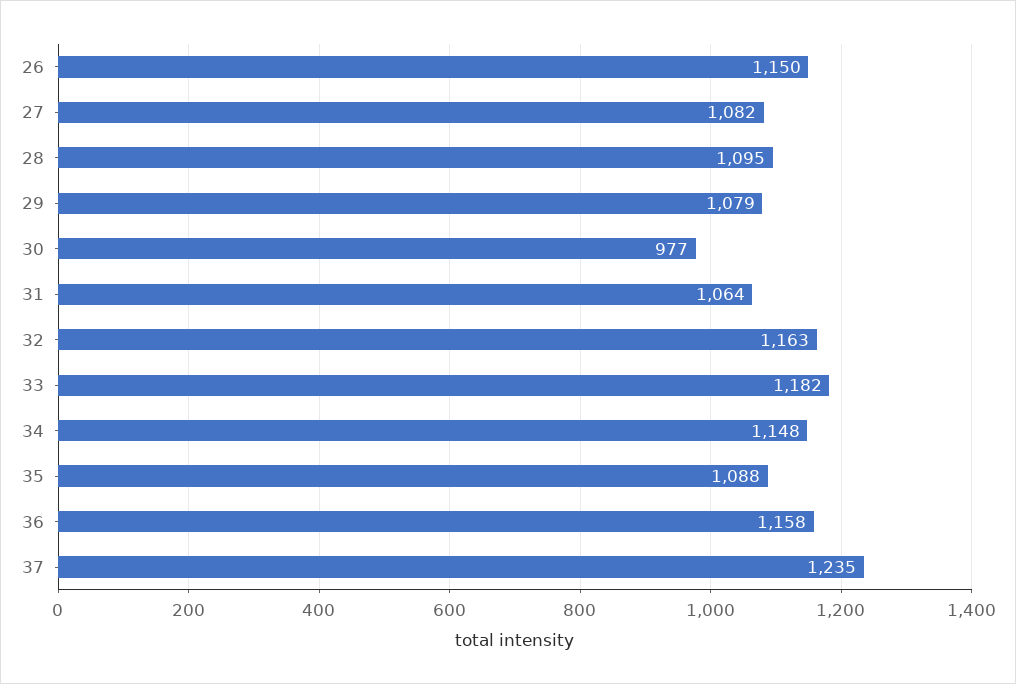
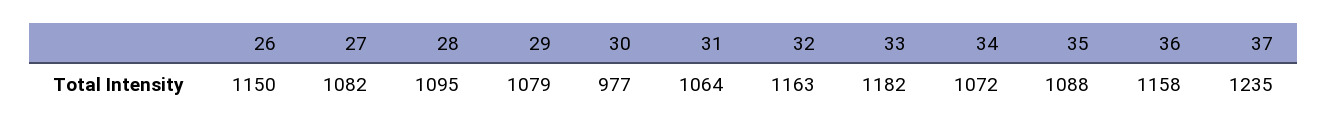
34: 1148 -> 1072

